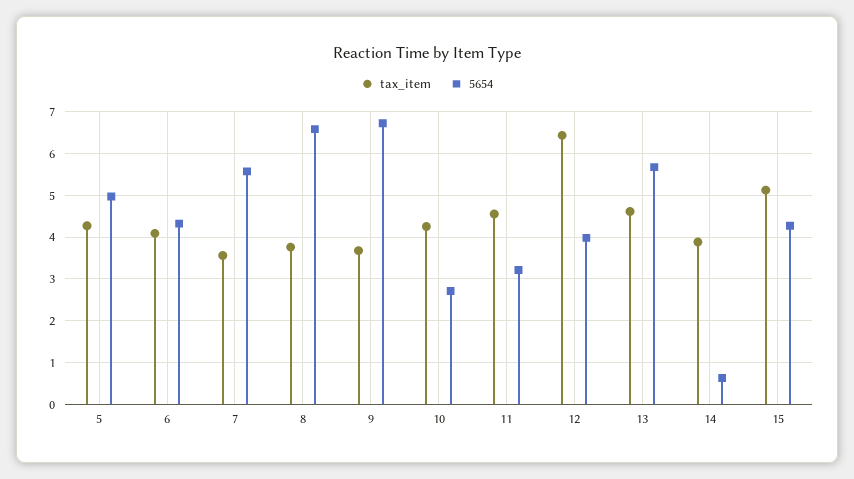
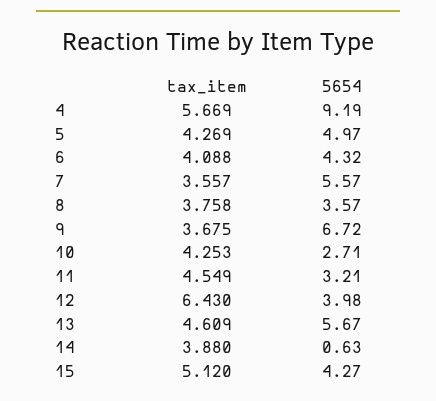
5654, 8: 6.6 -> 3.57
tax_item, 4: none -> 5.669
5654, 4: none -> 9.19

